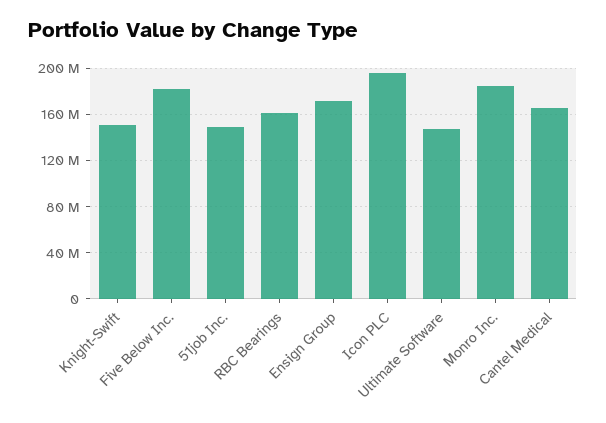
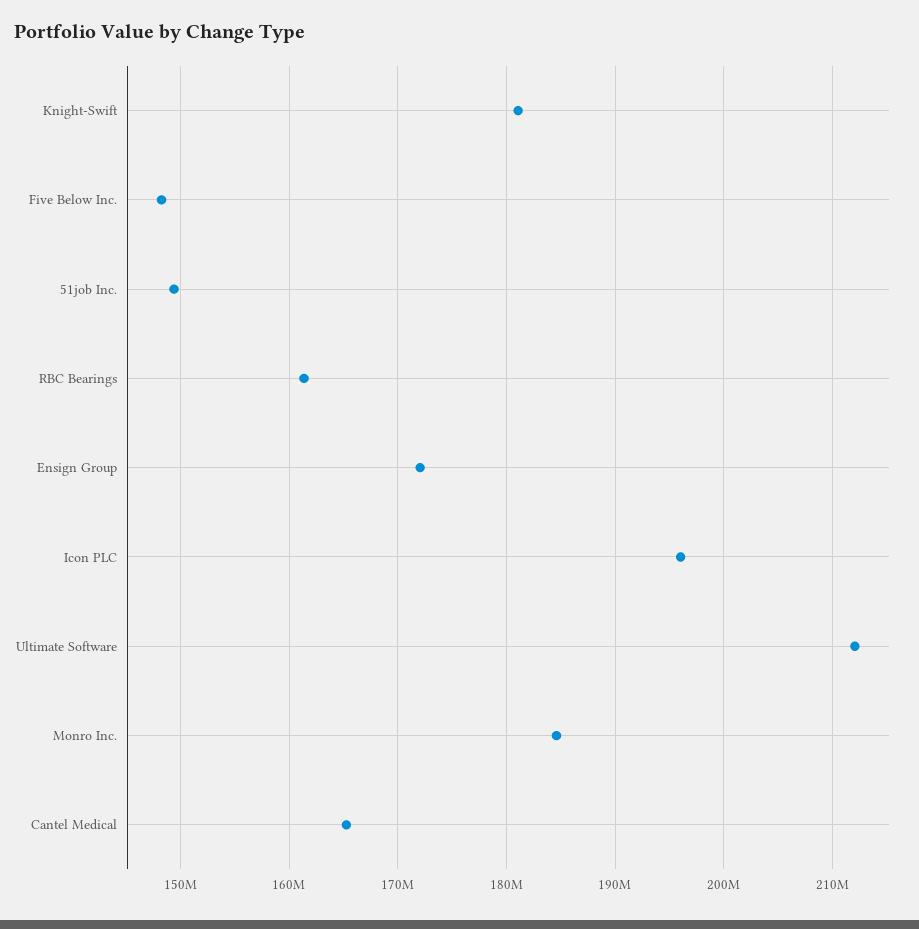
Knight-Swift: 150000000 -> 181000000
Five Below Inc.: 180000000 -> 148000000
Ultimate Software: 150000000 -> 212000000

